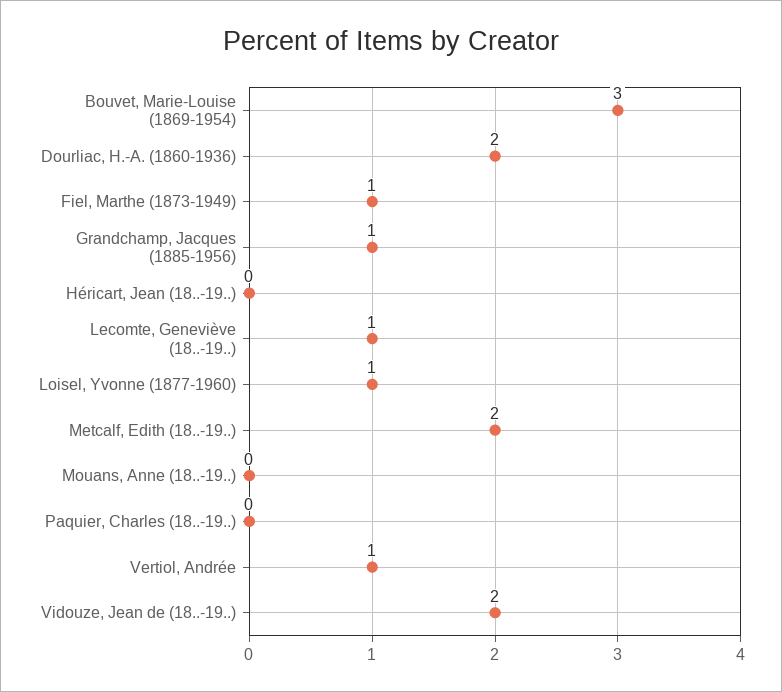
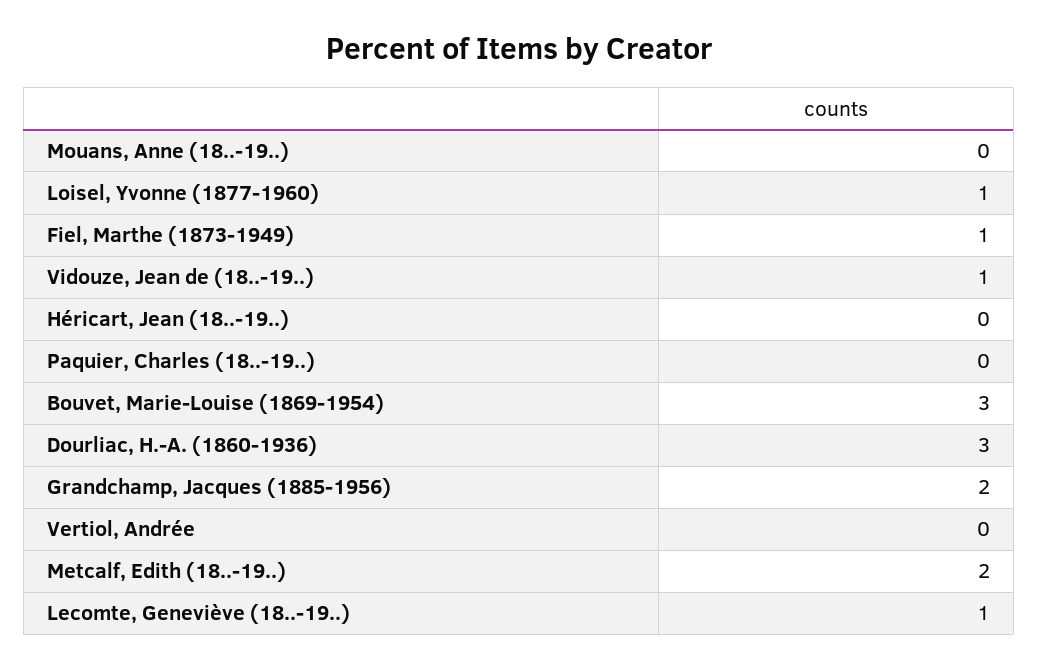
Dourliac, H.-A. (1860-1936): 2 -> 3
Grandchamp, Jacques (1885-1956): 1 -> 2
Vertiol, Andrée: 1 -> 0
Vidouze, Jean de (18..-19..): 2 -> 1

